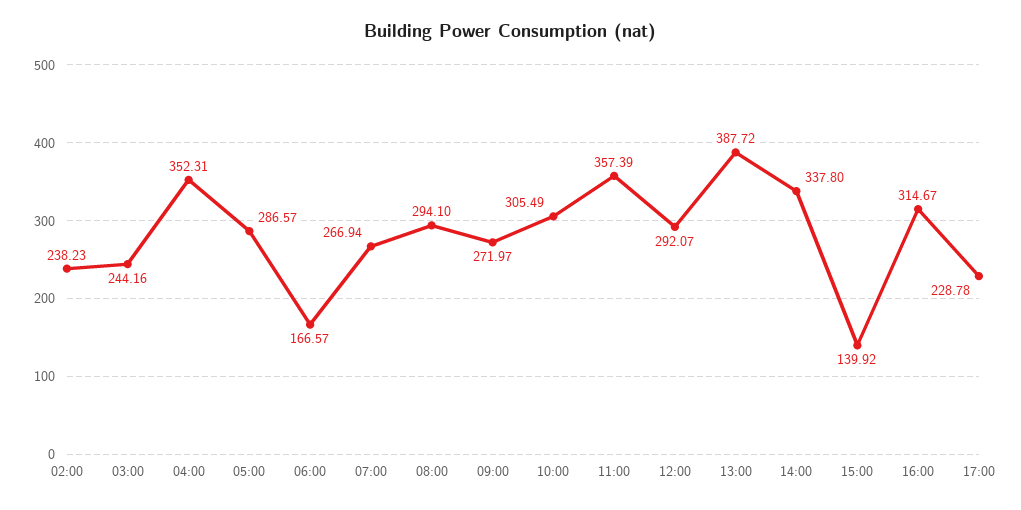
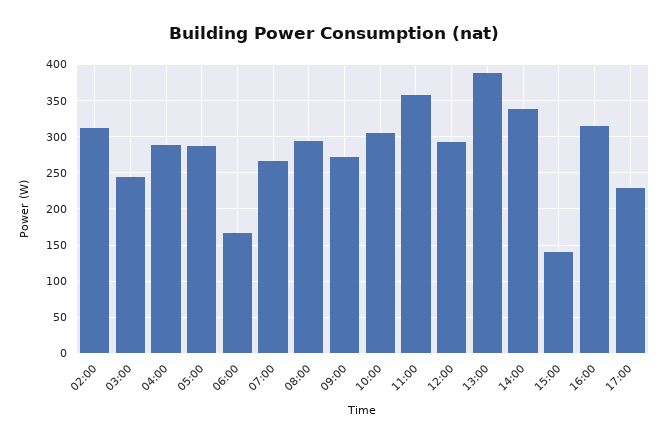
02:00: 238.23 -> 310
04:00: 352.31 -> 290

